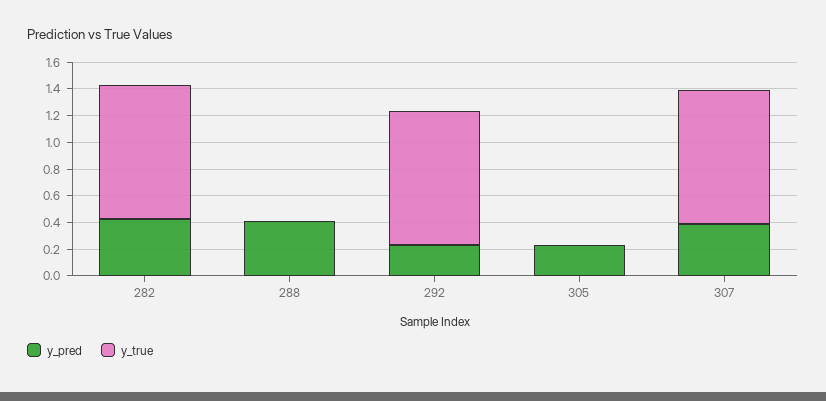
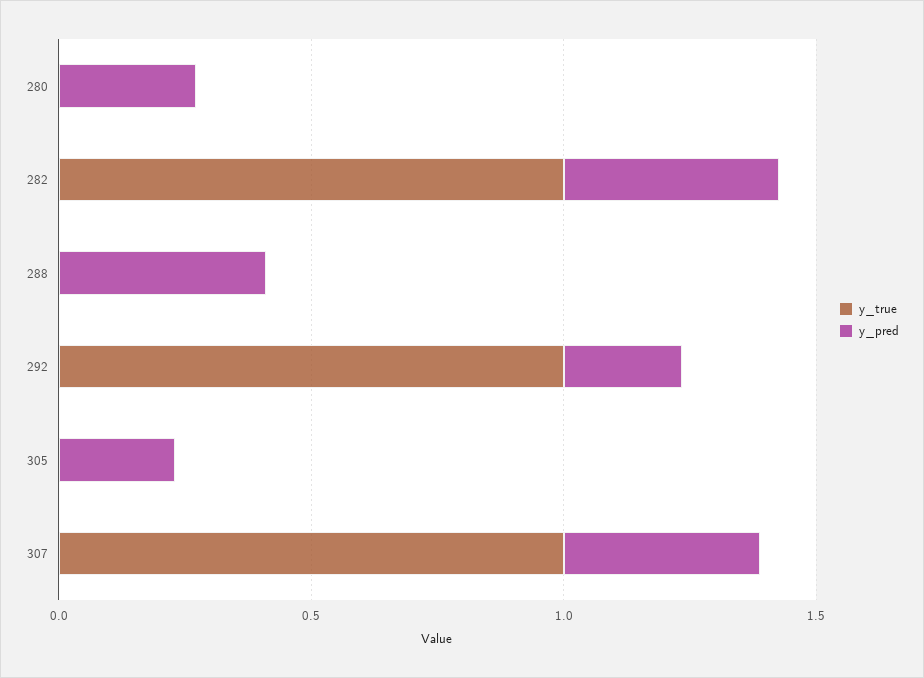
y_true, 280: none -> 0
y_pred, 280: none -> 0.3

